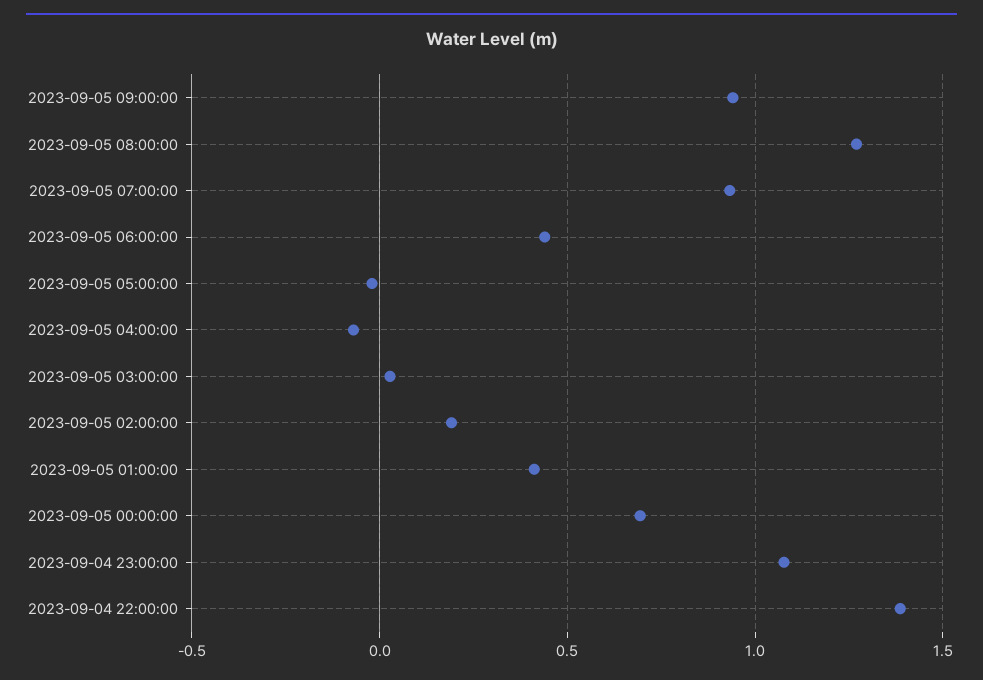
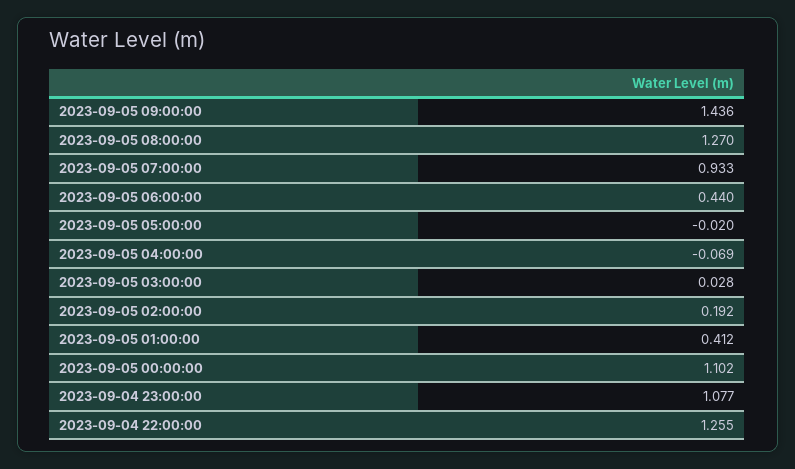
2023-09-05 09:00:00: 0.95 -> 1.436
2023-09-05 00:00:00: 0.7 -> 1.102
2023-09-04 22:00:00: 1.4 -> 1.255

